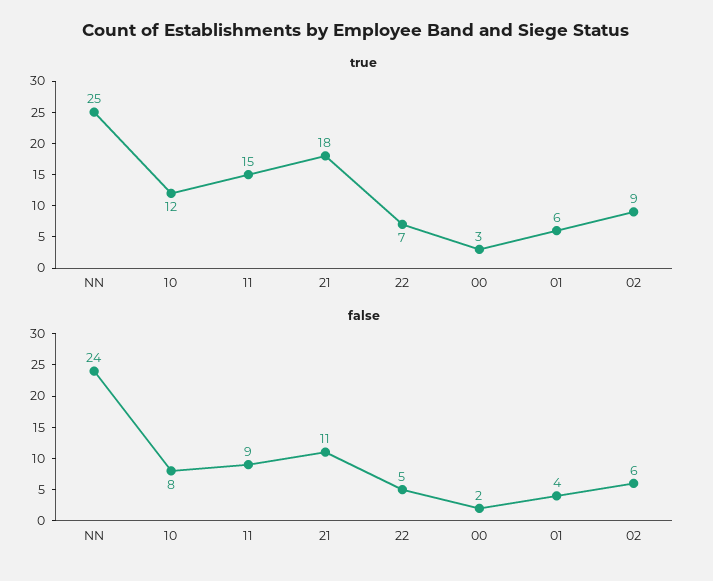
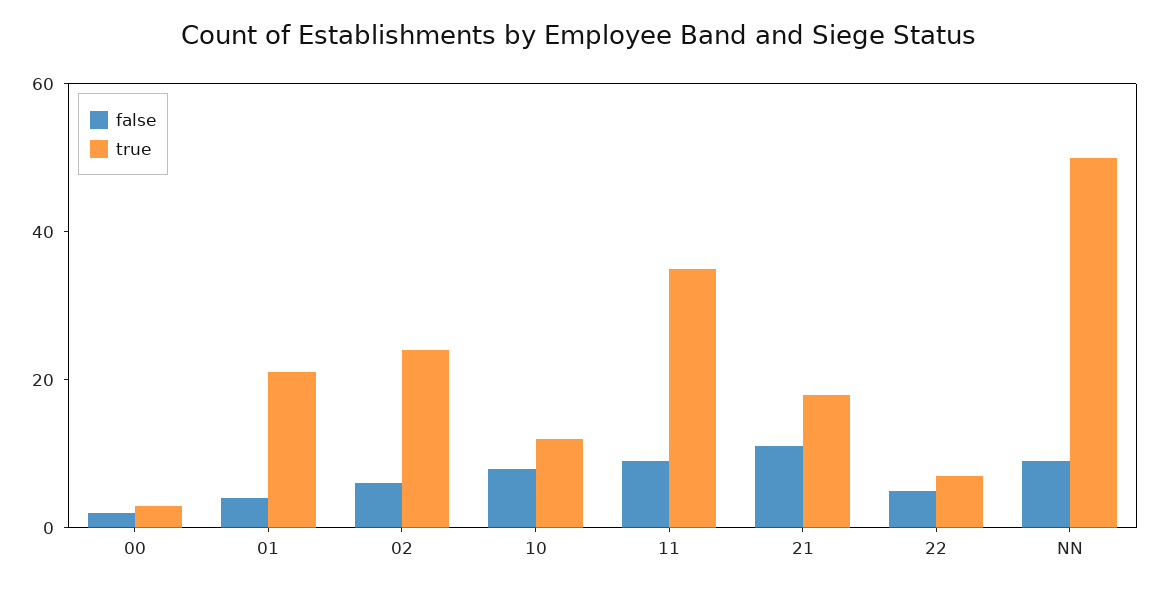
true, NN: 25 -> 50
true, 11: 15 -> 35
true, 01: 6 -> 20
true, 02: 9 -> 25
false, NN: 24 -> 10

